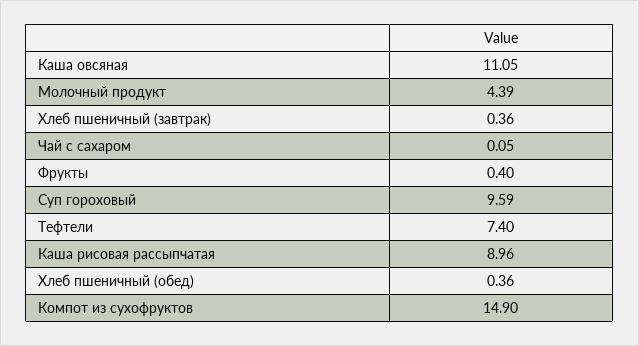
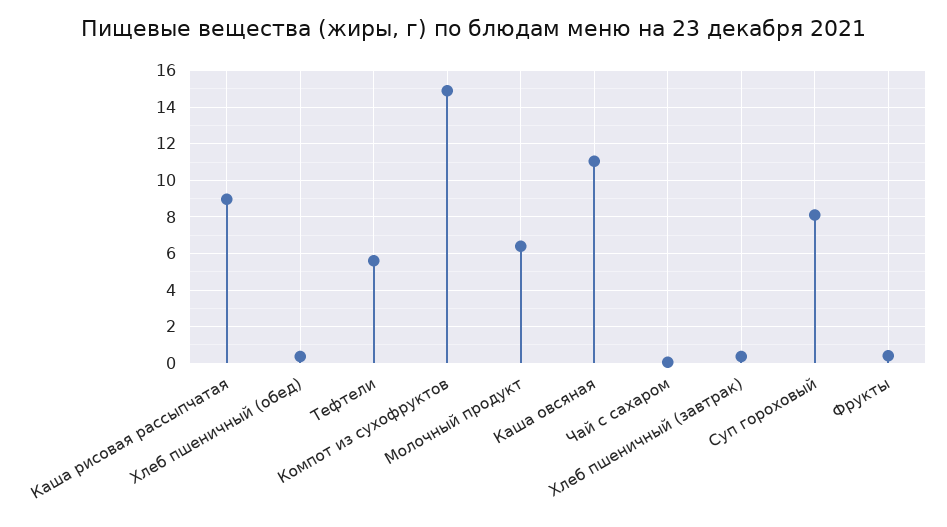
Молочный продукт: 4.39 -> 6.5
Суп гороховый: 9.59 -> 8
Тефтели: 7.4 -> 5.5

